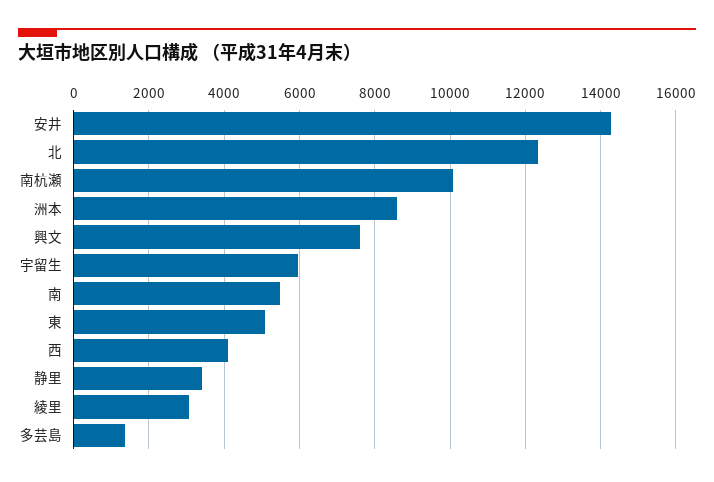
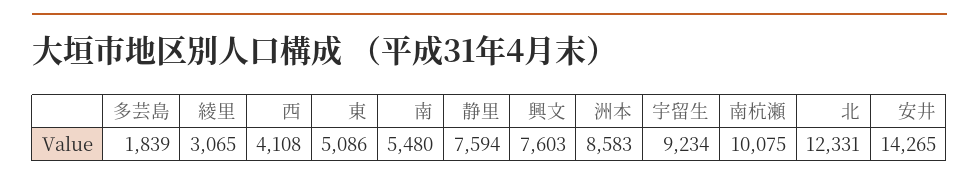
宇留生: 6000 -> 9234
静里: 3400 -> 7594
多芸島: 1400 -> 1839

